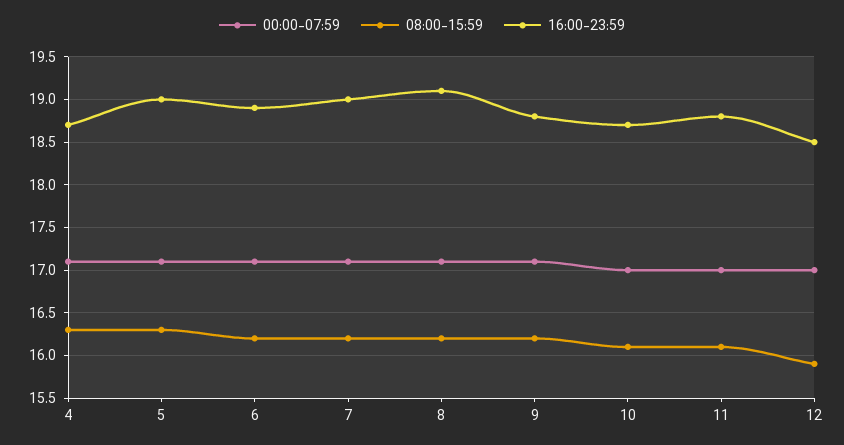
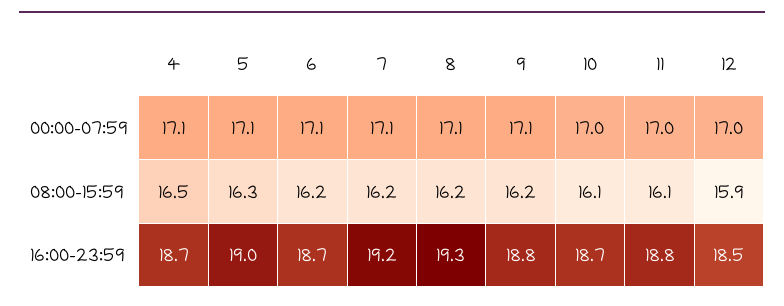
08:00-15:59, 4: 16.3 -> 16.5
16:00-23:59, 6: 18.9 -> 18.7
16:00-23:59, 7: 19 -> 19.2
16:00-23:59, 8: 19.1 -> 19.3

